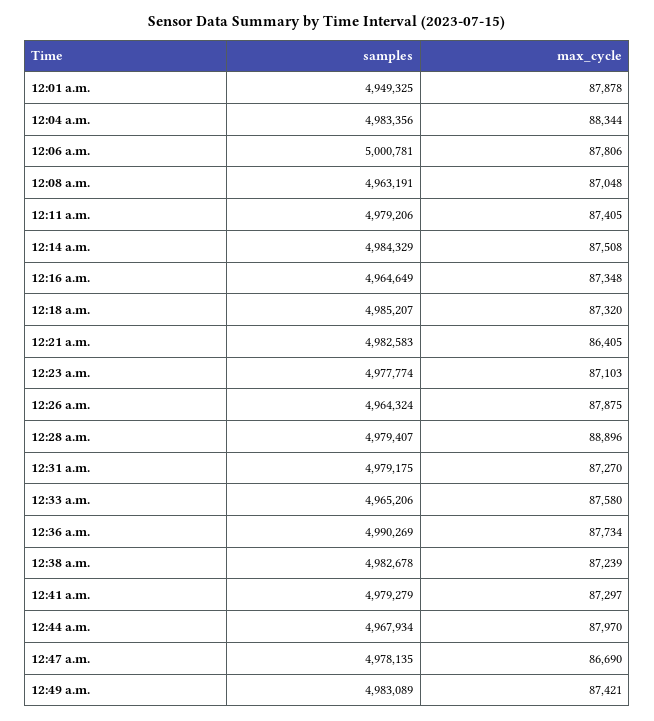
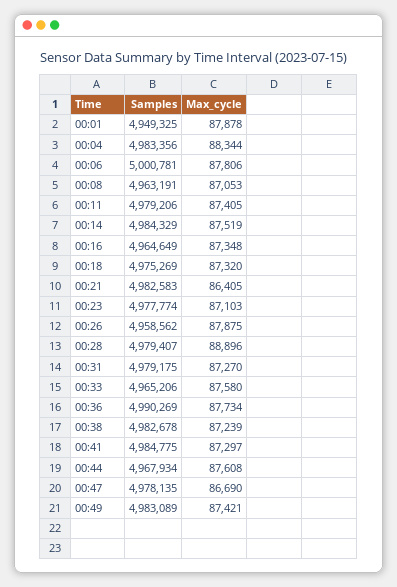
max_cycle, 12:08 a.m.: 87048 -> 87053
max_cycle, 12:14 a.m.: 87508 -> 87519
samples, 12:18 a.m.: 4985207 -> 4975269
samples, 12:26 a.m.: 4964324 -> 4958562
samples, 12:41 a.m.: 4979279 -> 4984775
max_cycle, 12:44 a.m.: 87970 -> 87608

